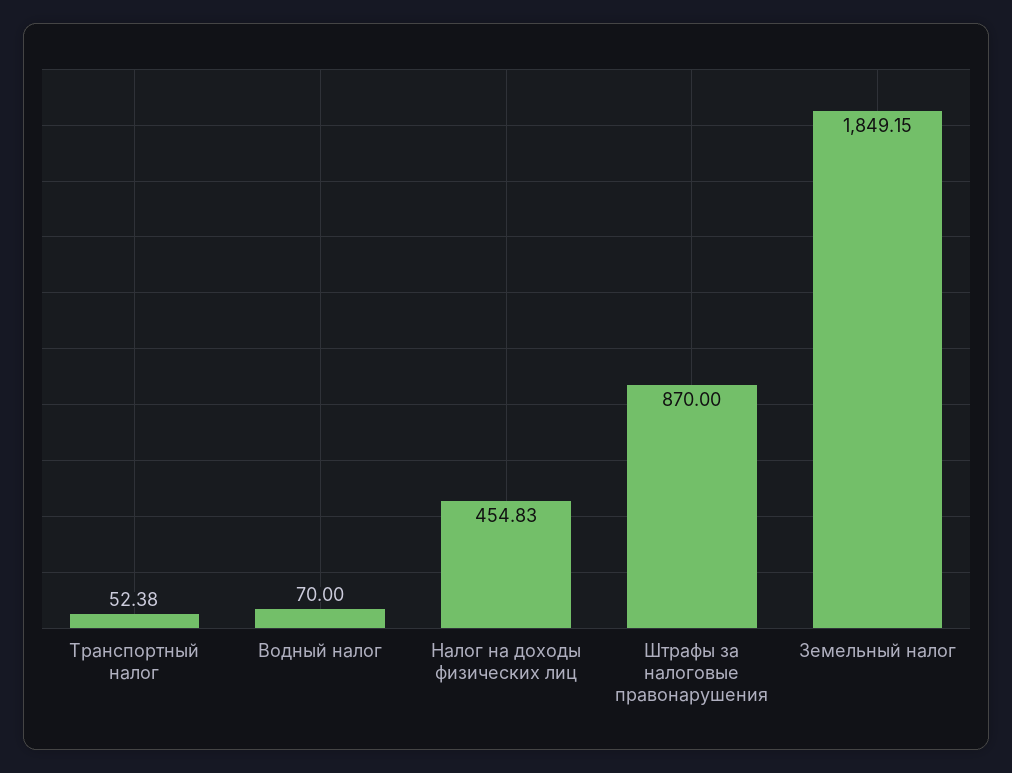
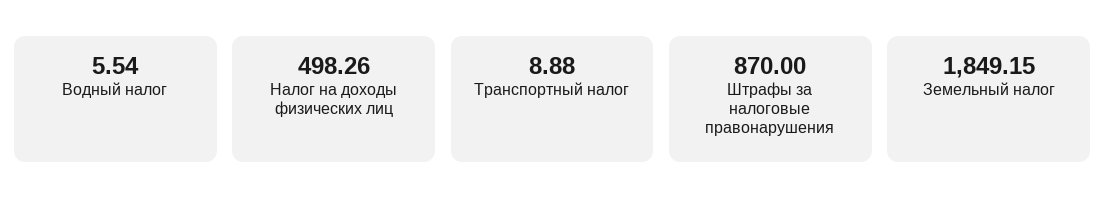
Транспортный налог: 52.38 -> 8.88
Водный налог: 70 -> 5.54
Налог на доходы физических лиц: 454.83 -> 498.26

